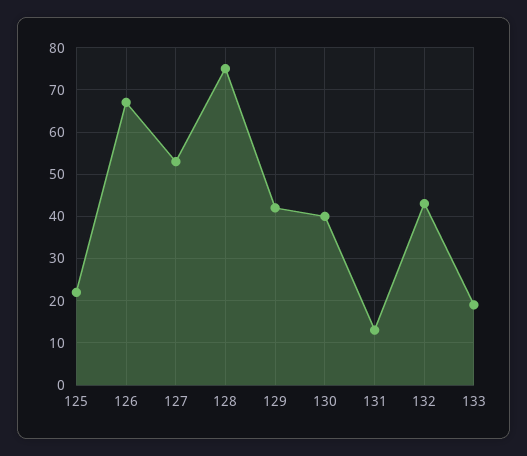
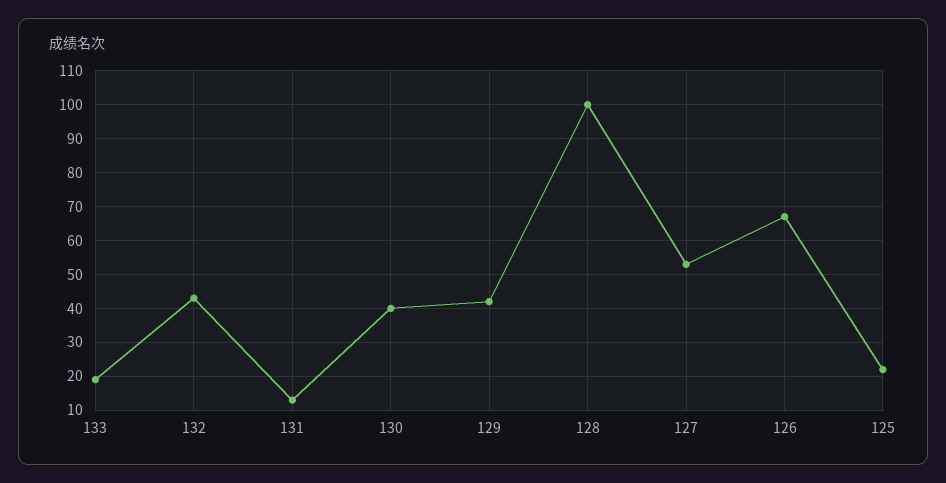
128: 75 -> 100

